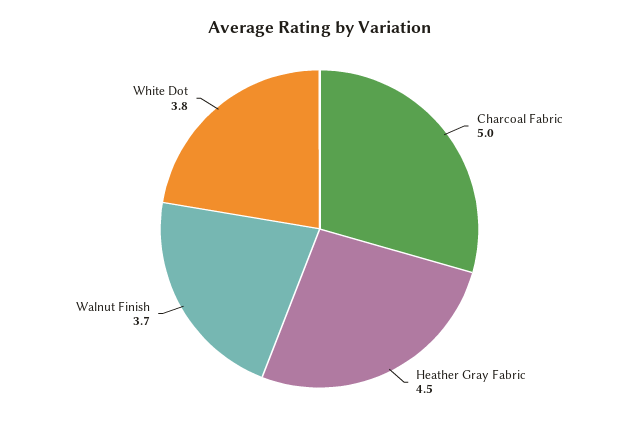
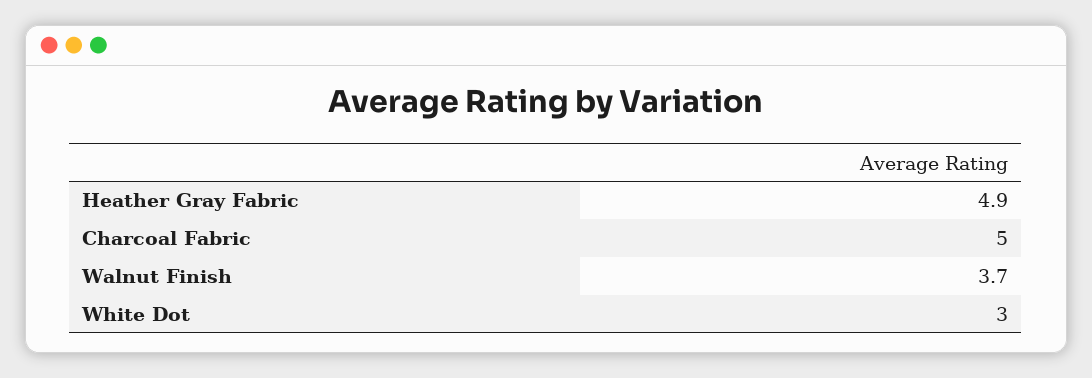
Heather Gray Fabric: 4.5 -> 4.9
White Dot: 3.8 -> 3

